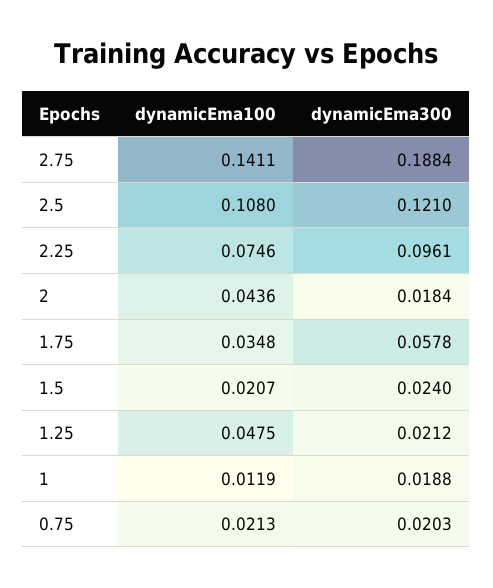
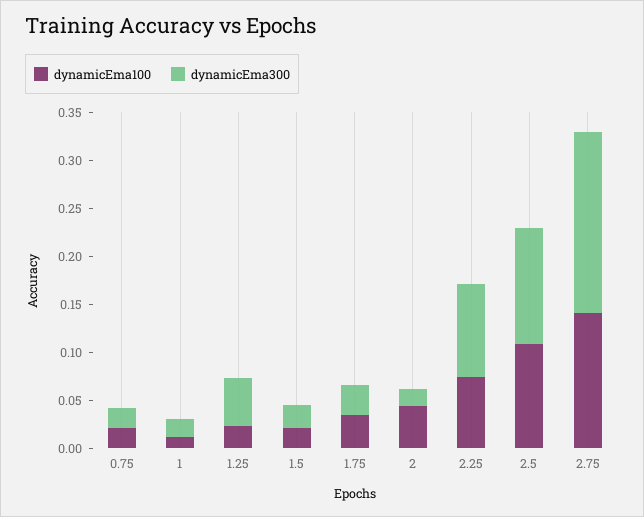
dynamicEma300, 1.75: 0.0578 -> 0.03
dynamicEma100, 1.25: 0.0475 -> 0.02
dynamicEma300, 1.25: 0.0212 -> 0.05

